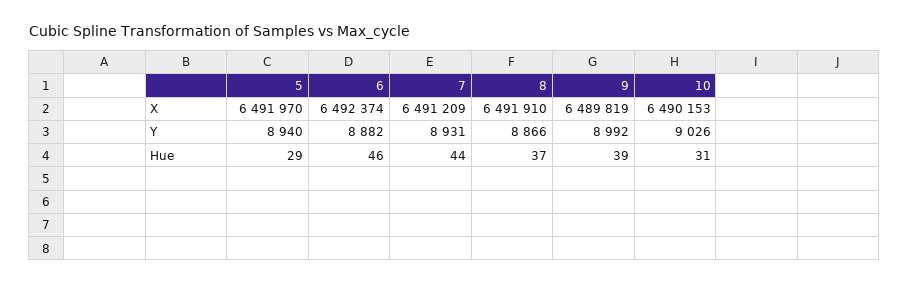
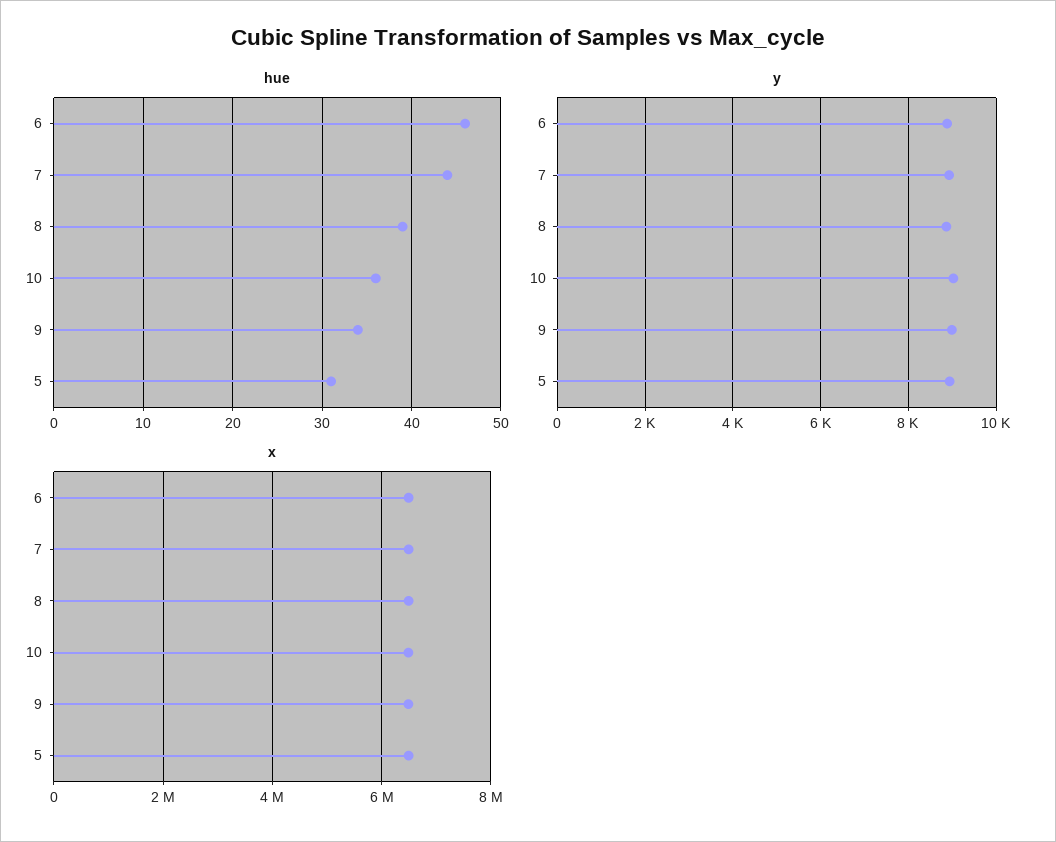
Hue, 5: 29 -> 31
Hue, 8: 37 -> 39
Hue, 9: 39 -> 34
Hue, 10: 31 -> 36

